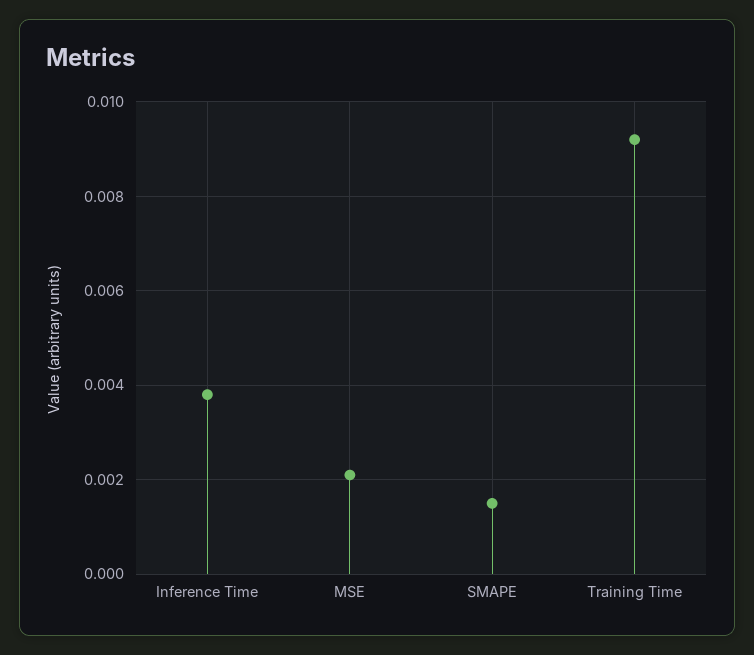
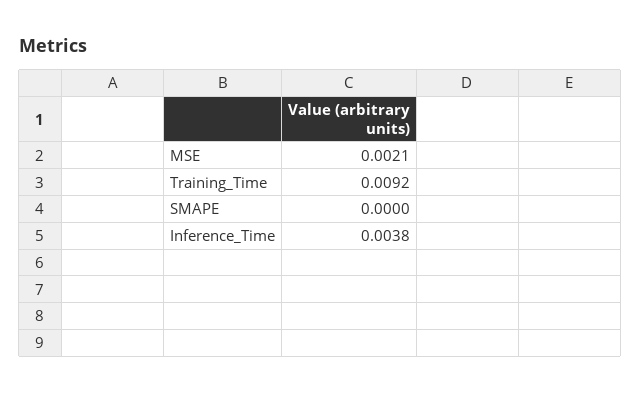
SMAPE: 0.0015 -> 0

